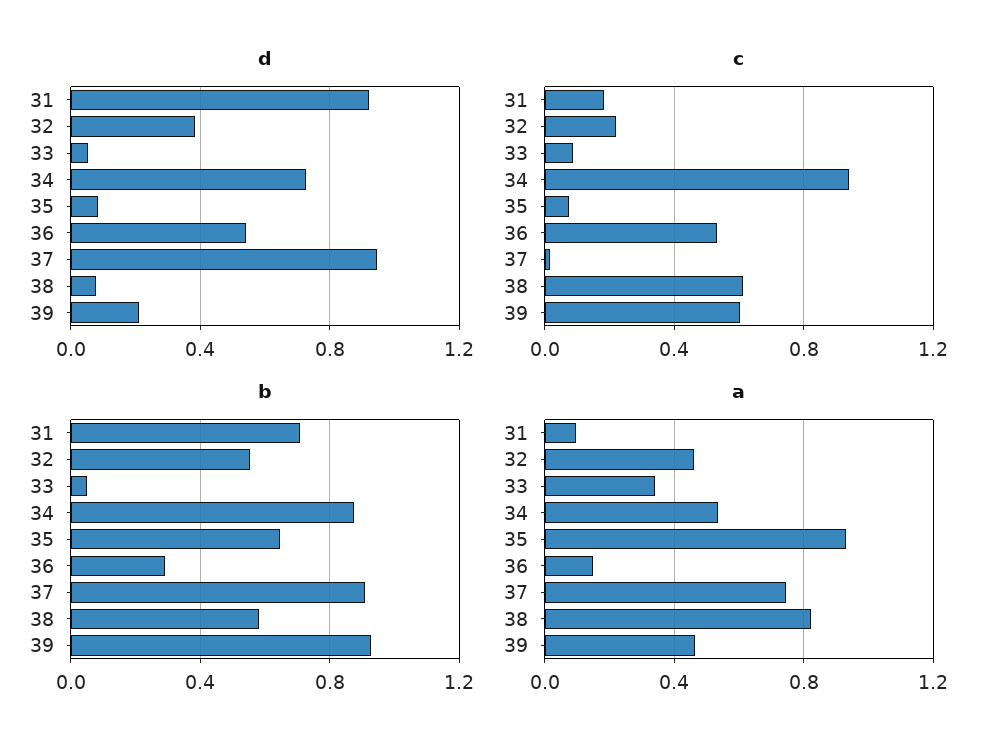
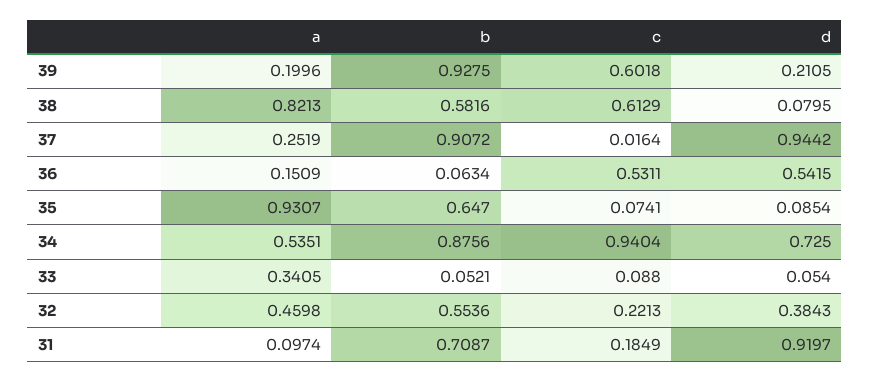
b, 36: 0.3 -> 0.0634
a, 37: 0.75 -> 0.2519
a, 39: 0.45 -> 0.1996

